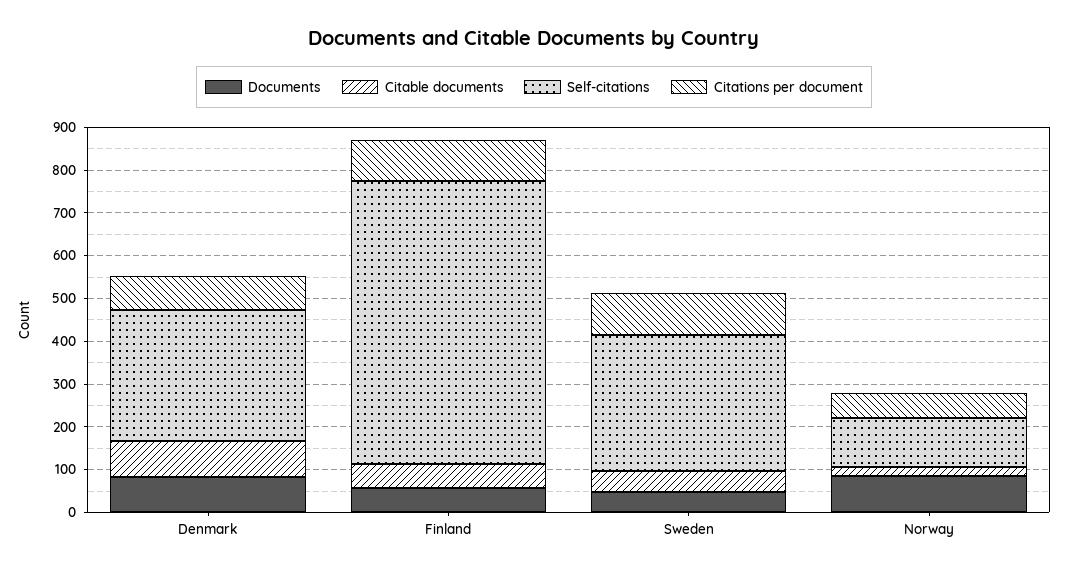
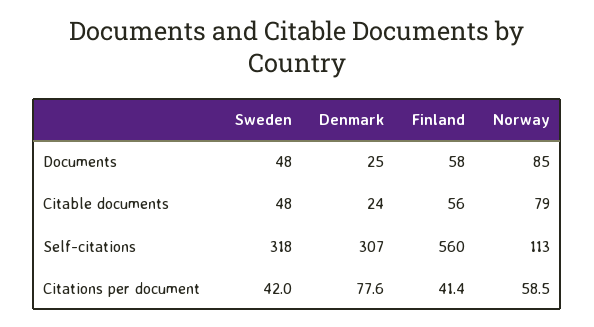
Documents, Denmark: 80 -> 25
Citable documents, Denmark: 80 -> 24
Self-citations, Finland: 660 -> 560
Citations per document, Finland: 100 -> 41.4
Citations per document, Sweden: 100 -> 42
Citable documents, Norway: 20 -> 79

